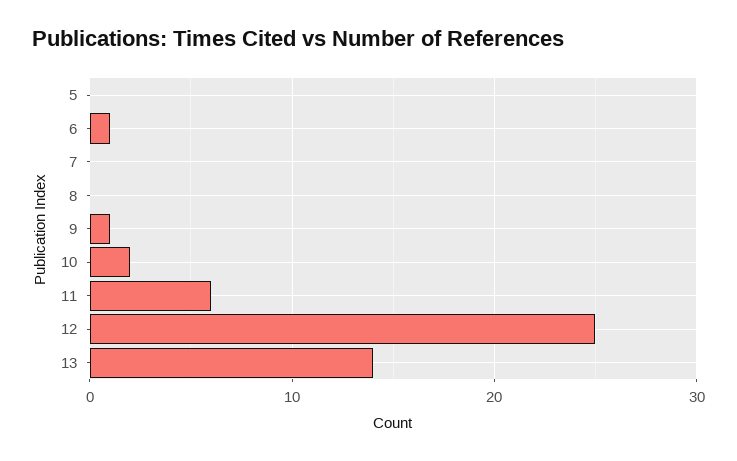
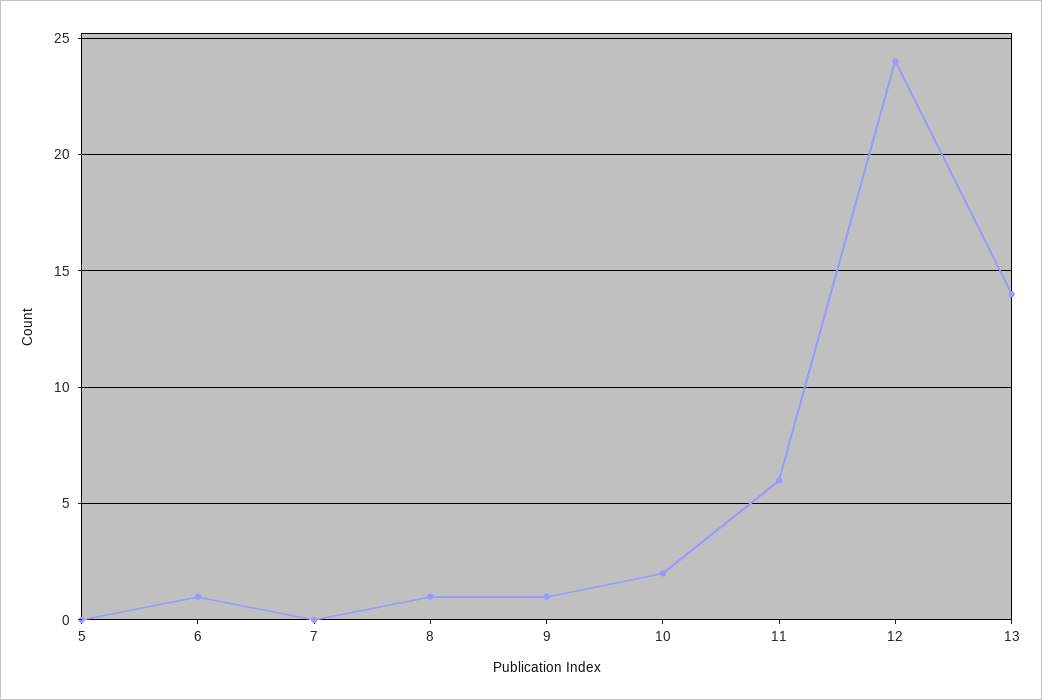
8: 0 -> 1
12: 25 -> 24

